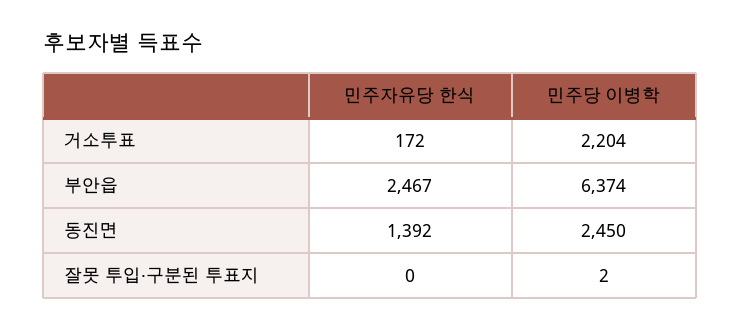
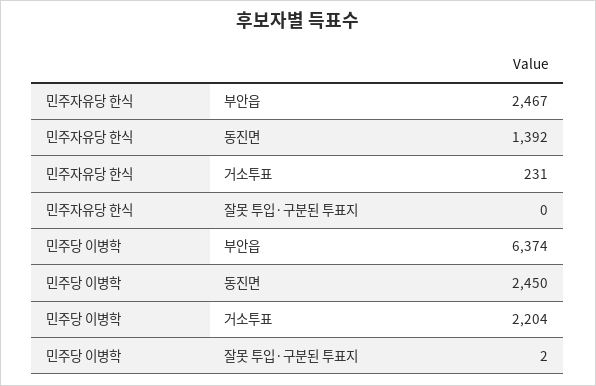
민주자유당 한식, 거소투표: 172 -> 231

